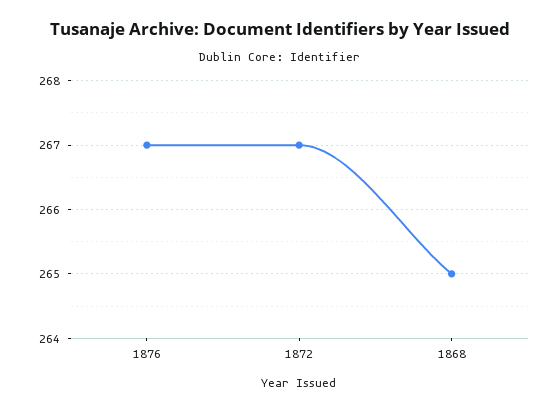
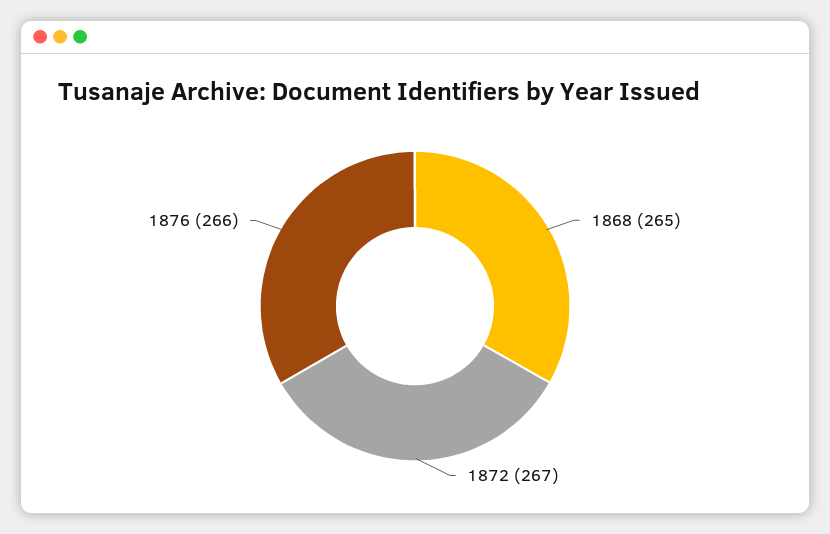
1876: 267 -> 266

